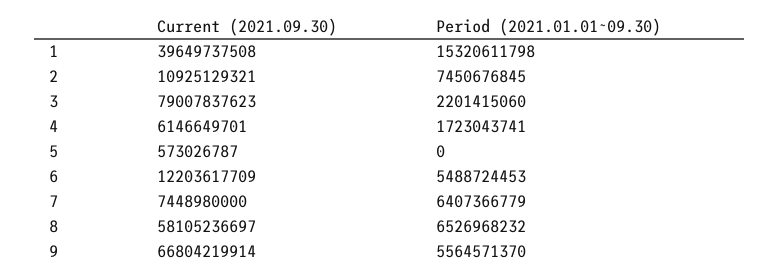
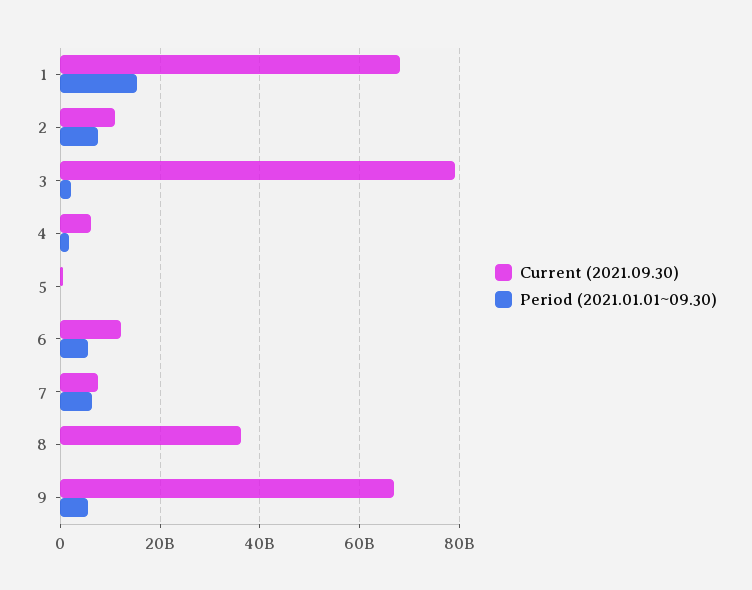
Current (2021.09.30), 1: 39649737508 -> 68000000000
Current (2021.09.30), 8: 58105236697 -> 36000000000
Period (2021.01.01~09.30), 8: 6526968232 -> 0

